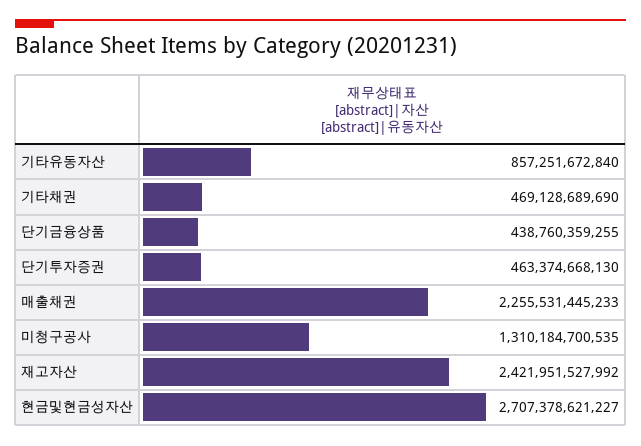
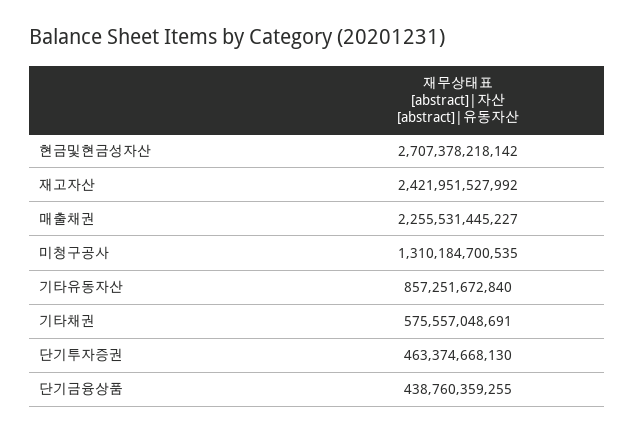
기타채권: 469128689690 -> 575557048691
매출채권: 2255531445233 -> 2255531445227
현금및현금성자산: 2707378621227 -> 2707378218142

